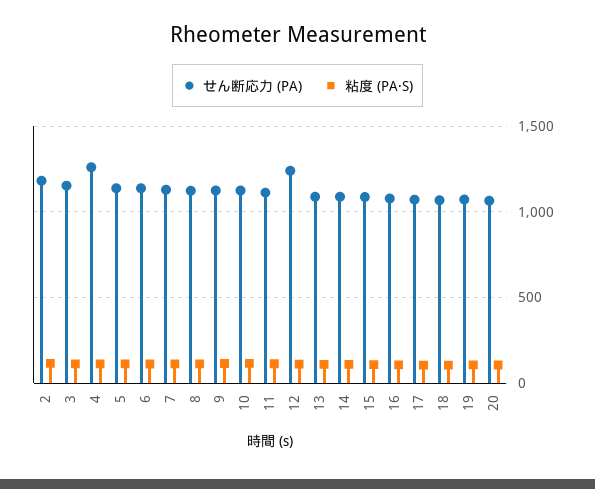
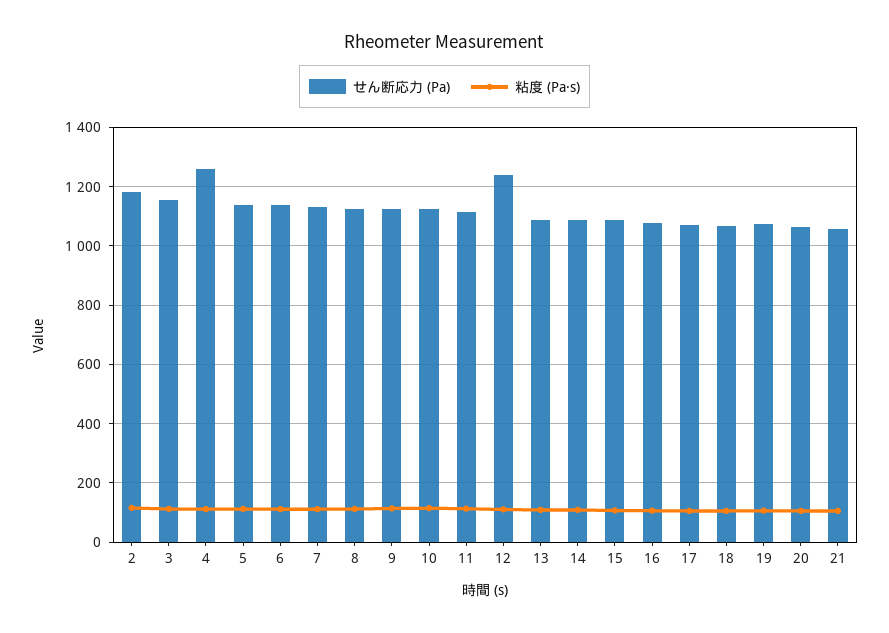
せん断応力 (PA), 21: none -> 1050
粘度 (PA·S), 21: none -> 100

